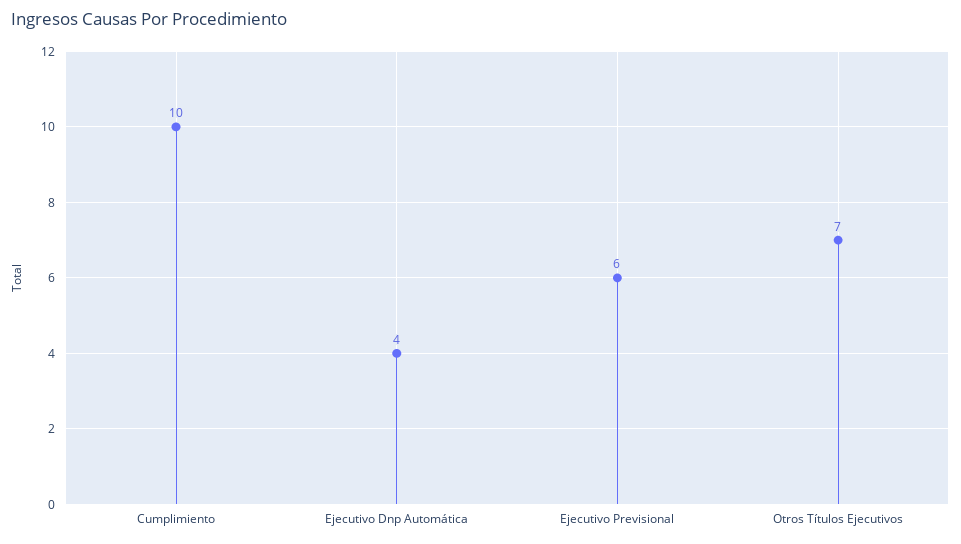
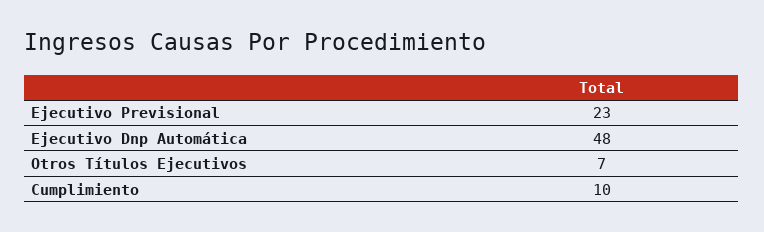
Ejecutivo Dnp Automática: 4 -> 48
Ejecutivo Previsional: 6 -> 23

